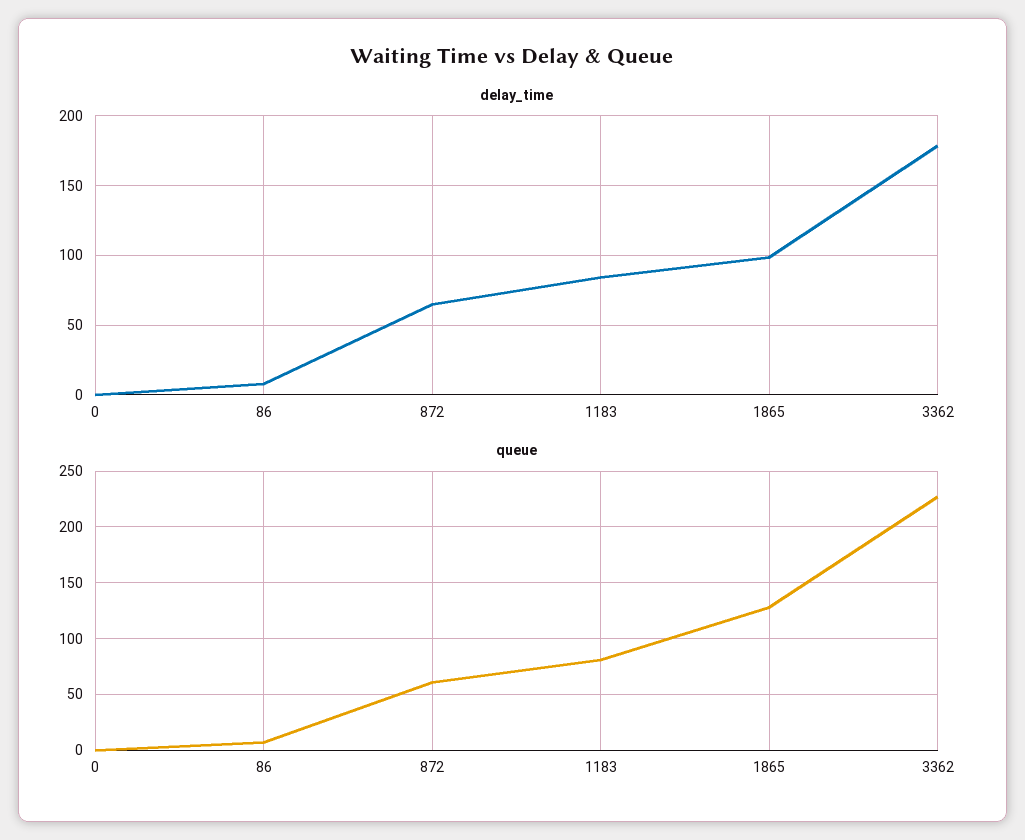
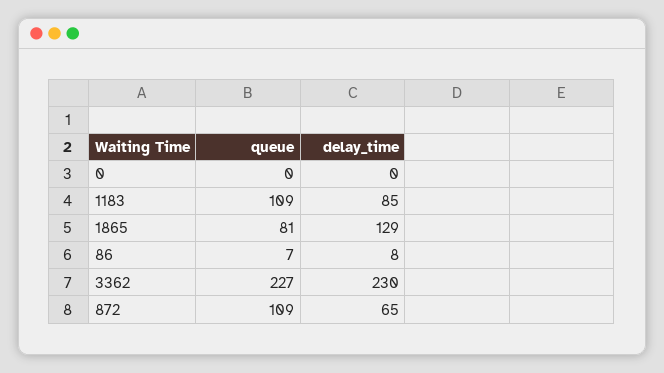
delay_time, 1865: 100 -> 129
delay_time, 3362: 180 -> 230
queue, 872: 60 -> 109
queue, 1183: 80 -> 109
queue, 1865: 130 -> 81

